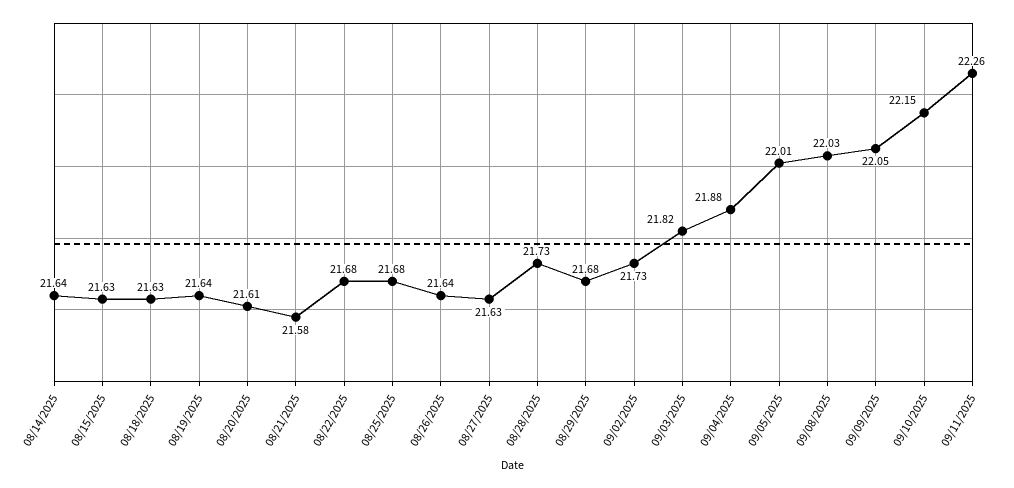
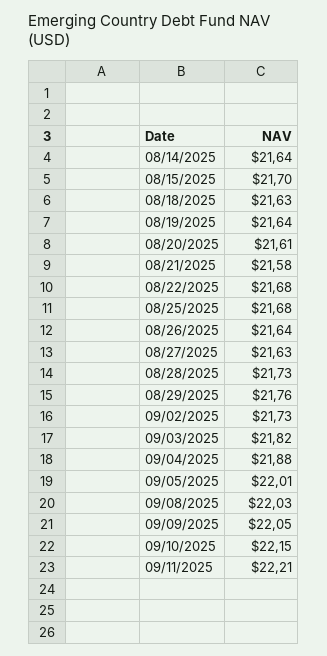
08/15/2025: 21.63 -> 21.7
08/29/2025: 21.68 -> 21.76
09/11/2025: 22.26 -> 22.21

